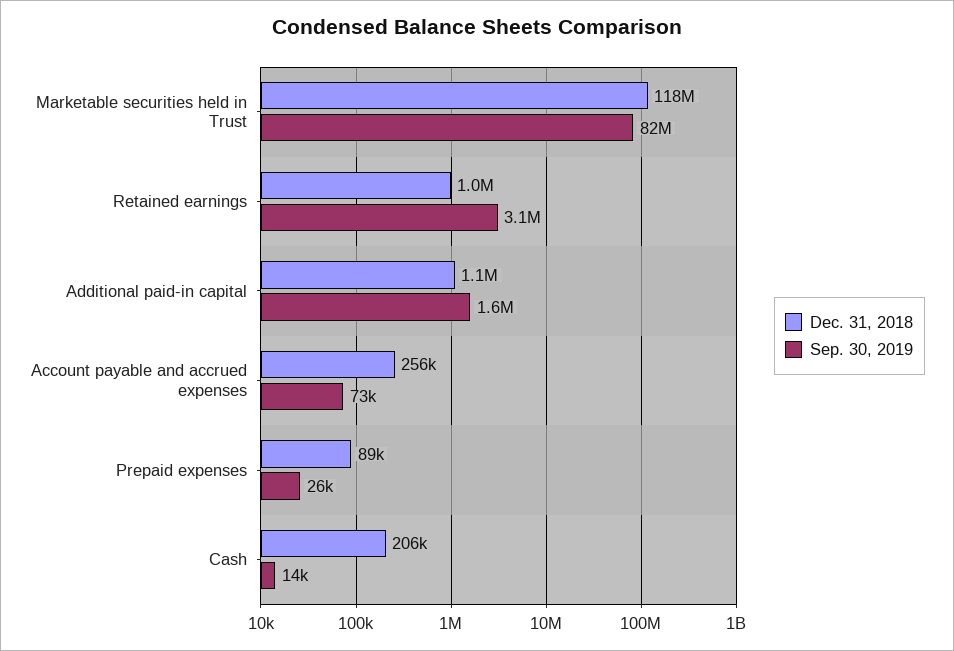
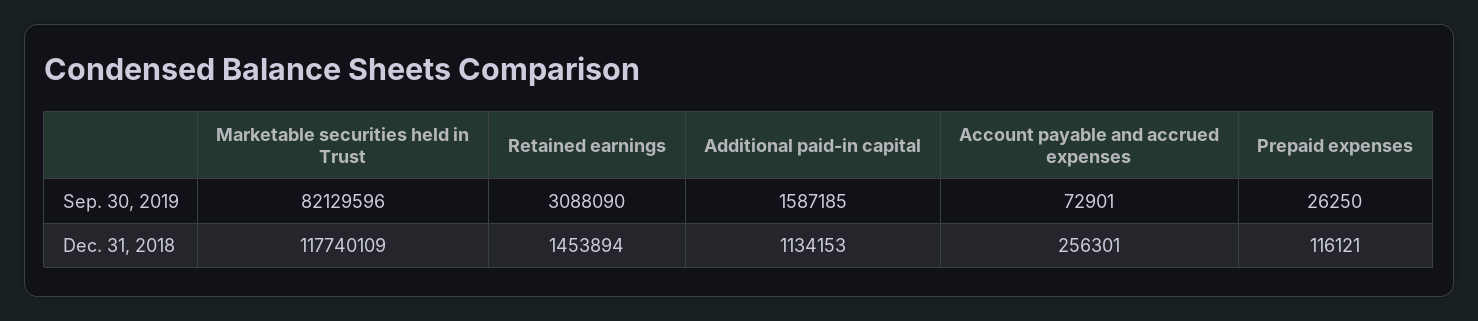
Dec. 31, 2018, Retained earnings: 1000000 -> 1453894
Dec. 31, 2018, Prepaid expenses: 89000 -> 116121
Dec. 31, 2018, Cash: 206000 -> none
Sep. 30, 2019, Cash: 14000 -> none

